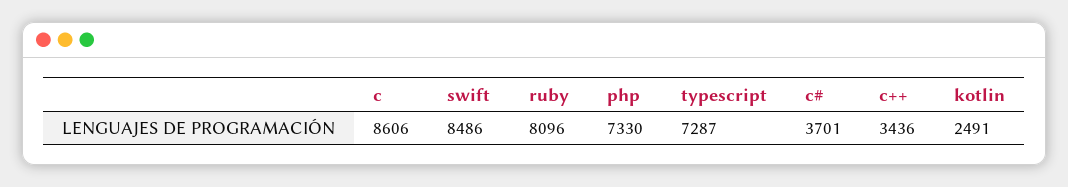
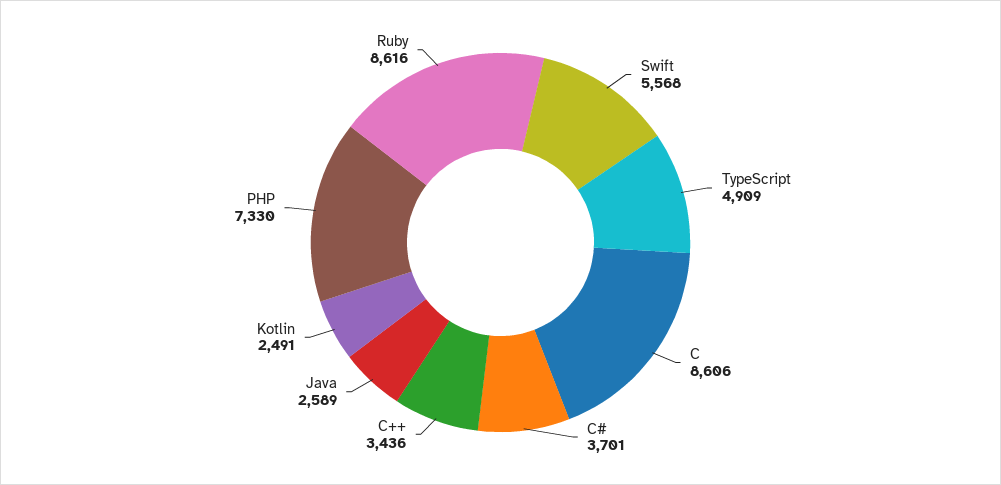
swift: 8486 -> 5568
ruby: 8096 -> 8616
typescript: 7287 -> 4909
Java: none -> 2589

